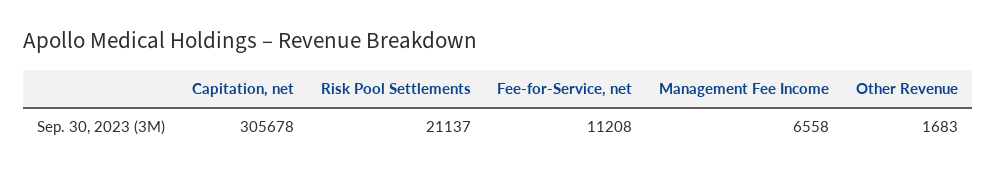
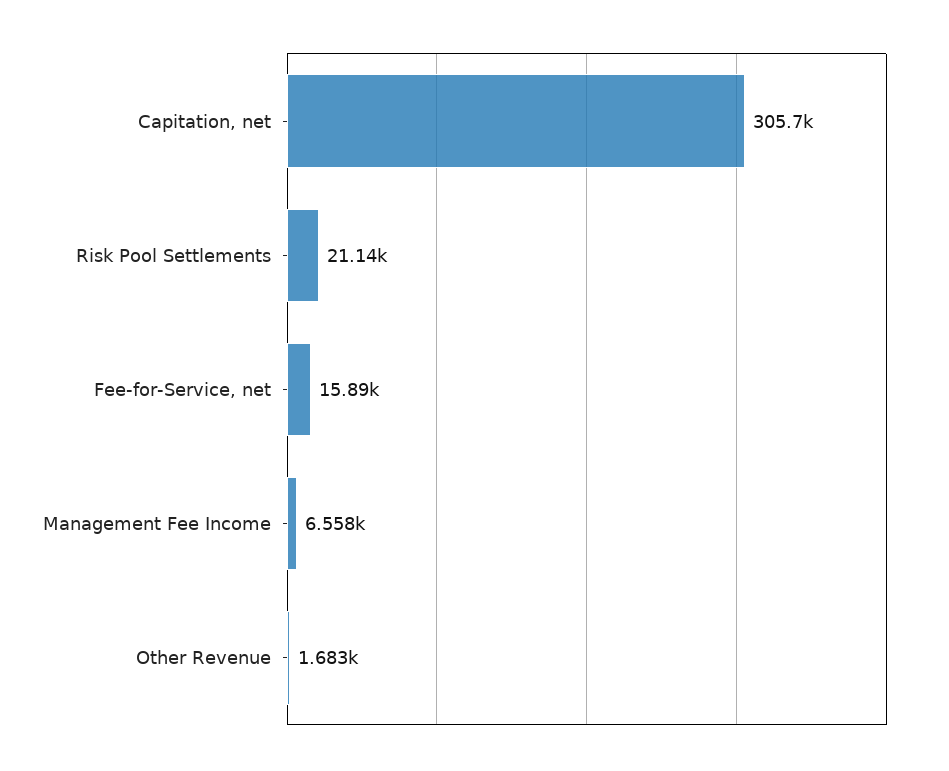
Fee-for-Service, net: 11208 -> 15890

